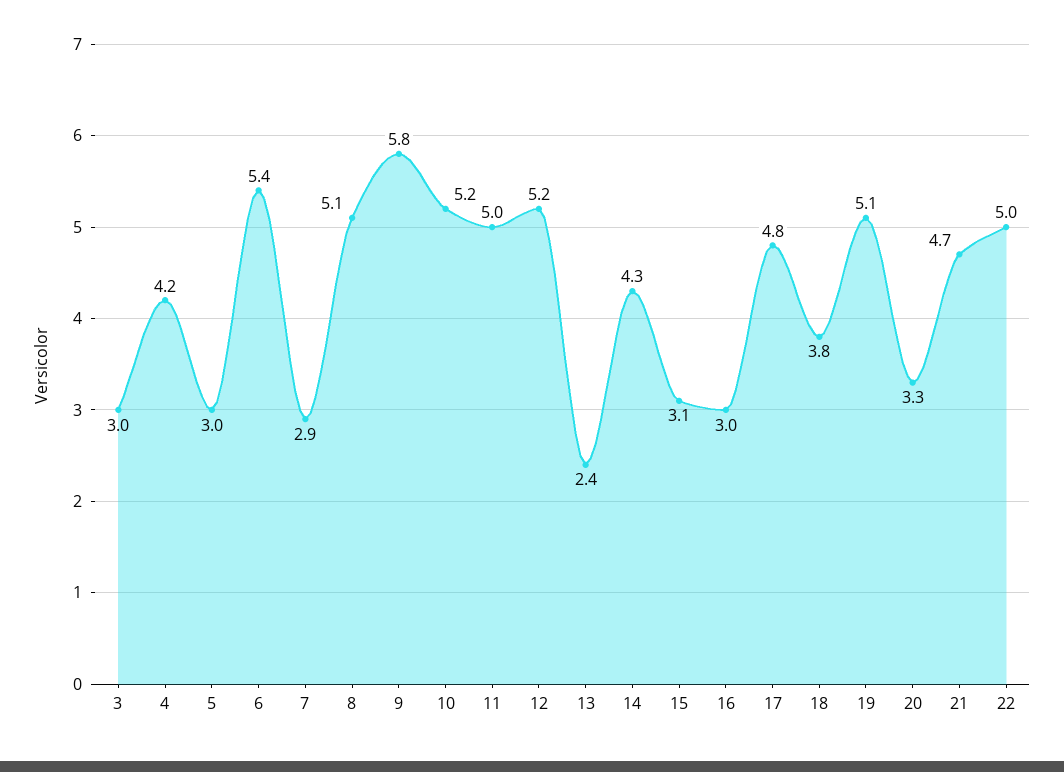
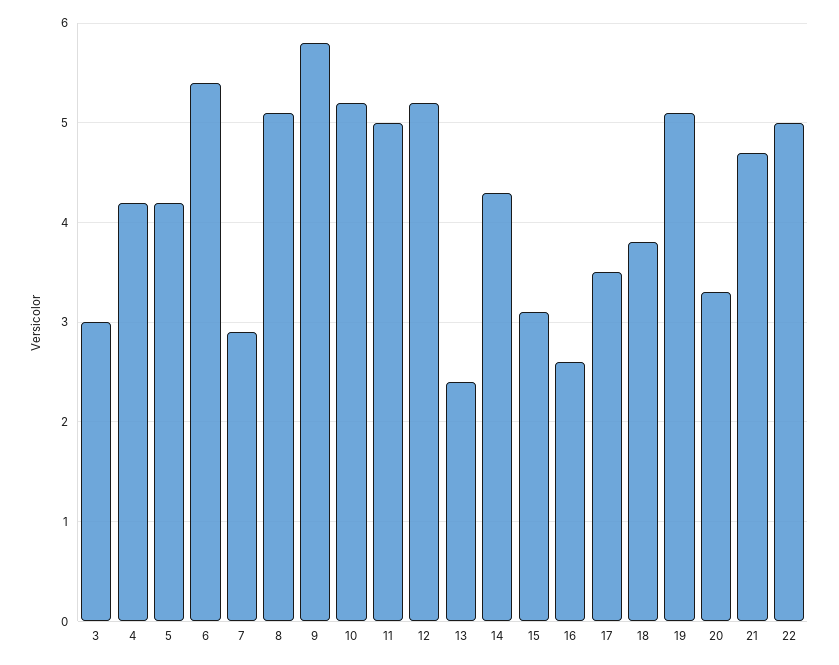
5: 3 -> 4.2
16: 3 -> 2.6
17: 4.8 -> 3.5

